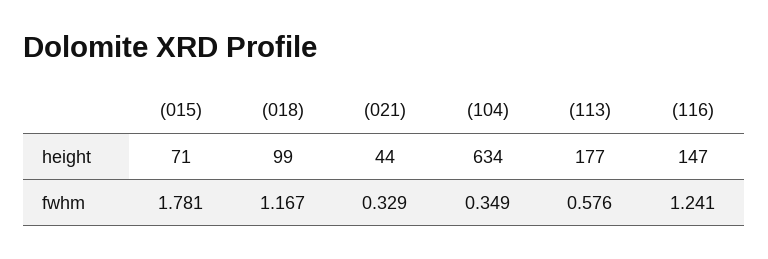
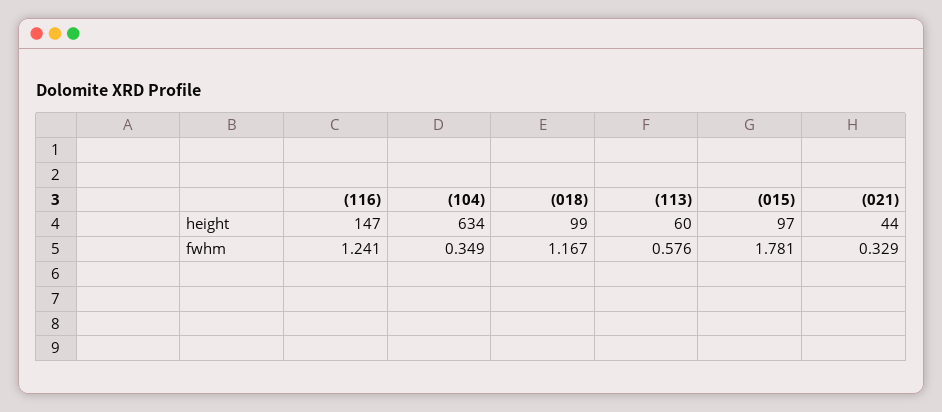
(015), height: 71 -> 97
(113), height: 177 -> 60

